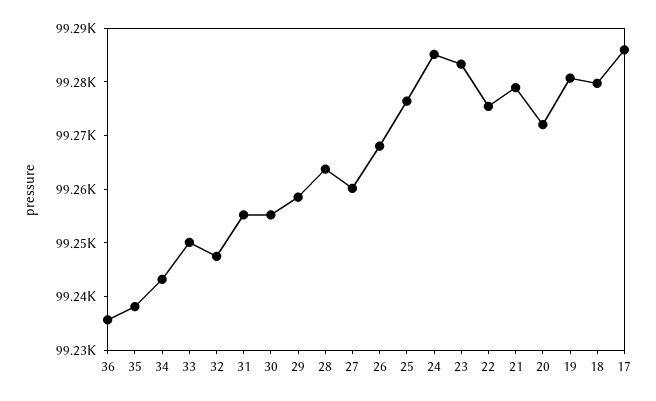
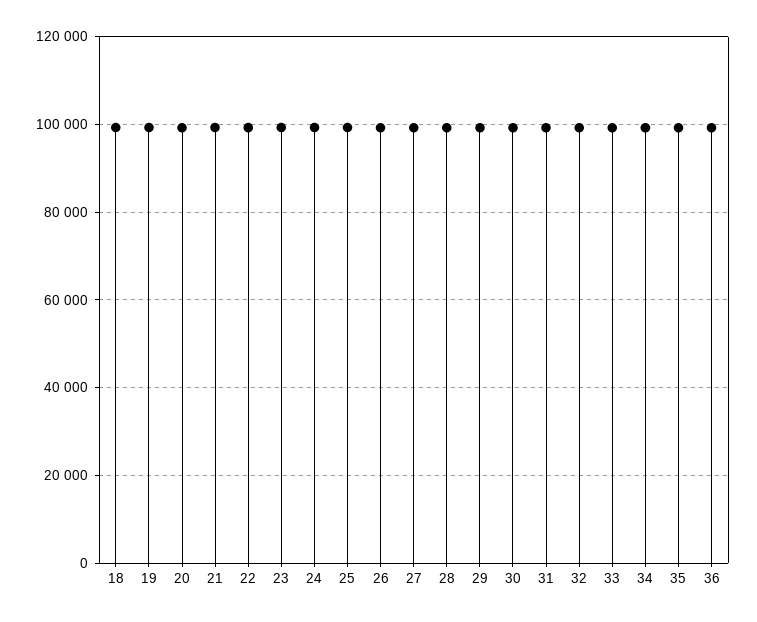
17: 99286 -> none

